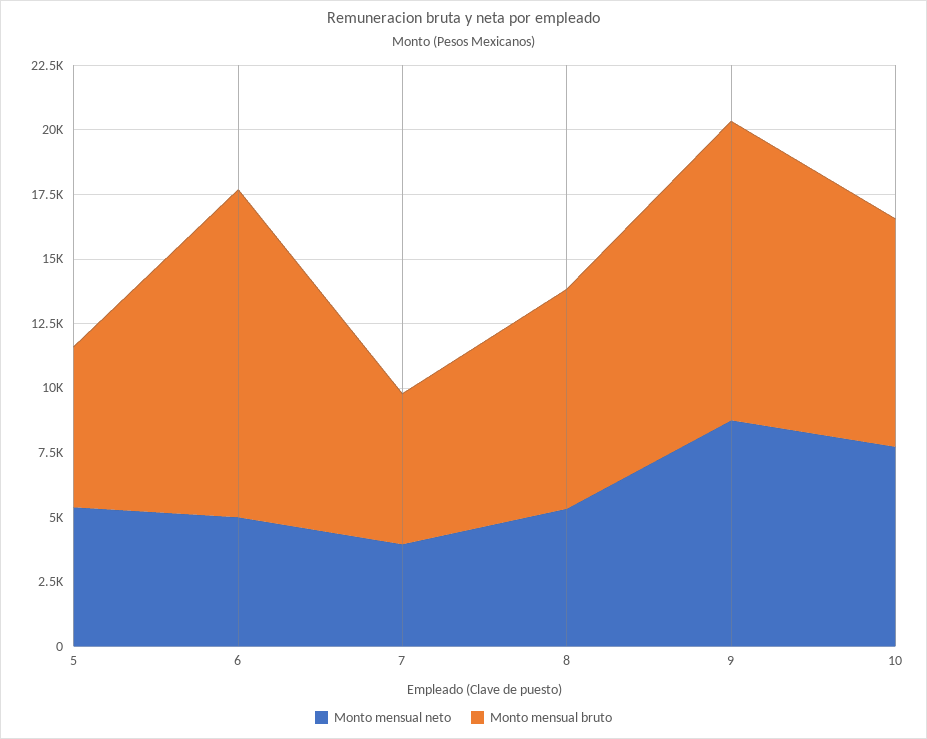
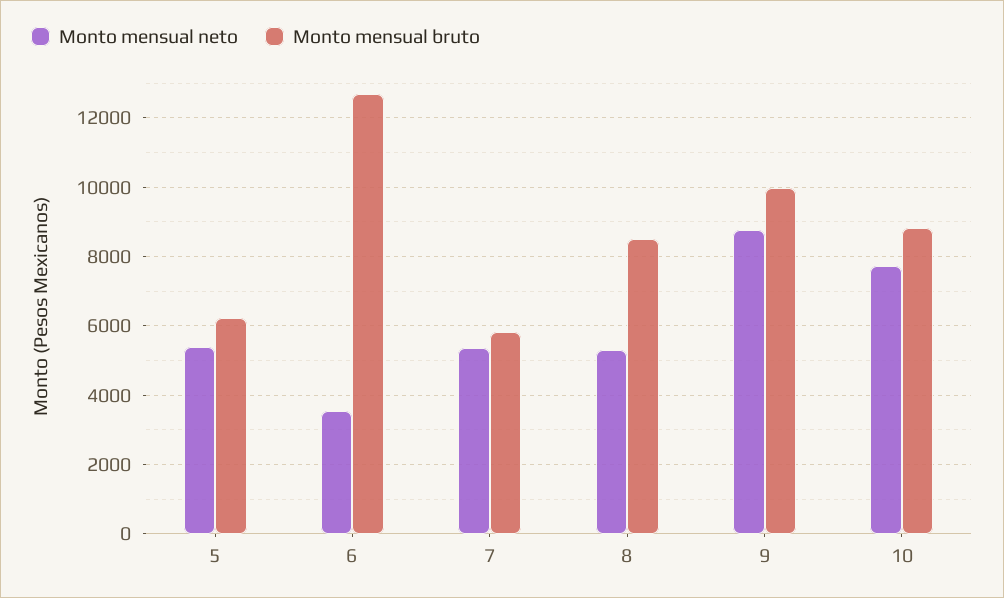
Monto mensual neto, 6: 5000 -> 3600
Monto mensual neto, 7: 4000 -> 5400
Monto mensual bruto, 9: 11500 -> 10000

